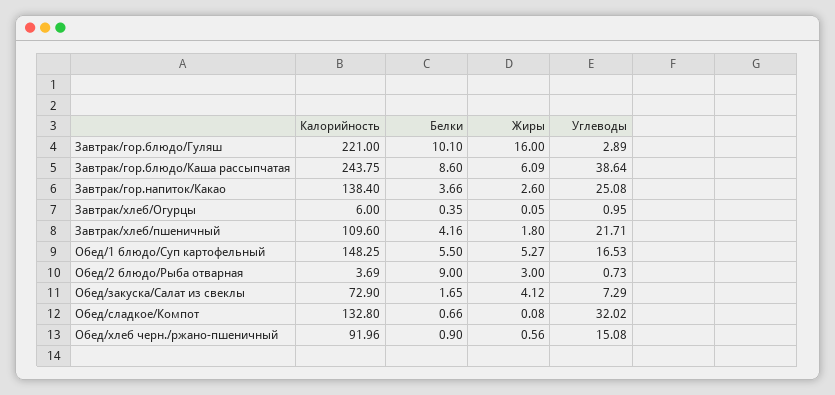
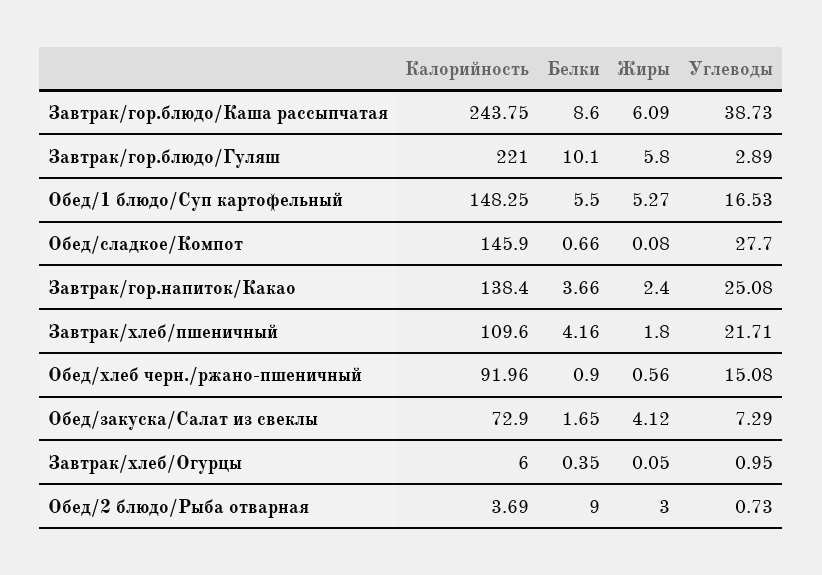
Жиры, Завтрак/гор.блюдо/Гуляш: 16 -> 5.8
Углеводы, Завтрак/гор.блюдо/Каша рассыпчатая: 38.64 -> 38.73
Жиры, Завтрак/гор.напиток/Какао: 2.6 -> 2.4
Калорийность, Обед/сладкое/Компот: 132.8 -> 145.9
Углеводы, Обед/сладкое/Компот: 32.02 -> 27.7

